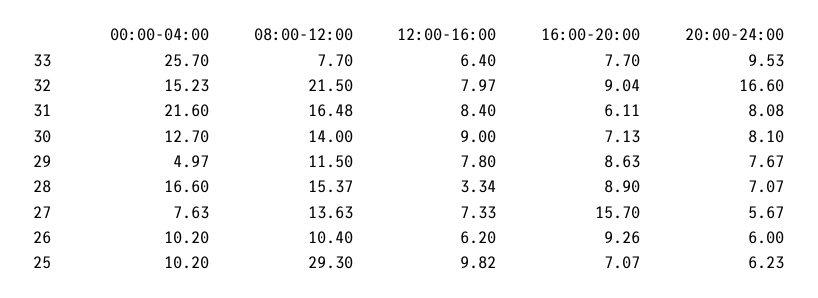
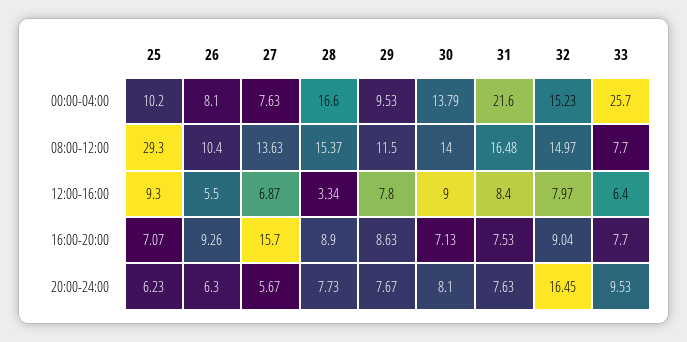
08:00-12:00, 32: 21.5 -> 14.97
20:00-24:00, 32: 16.6 -> 16.45
16:00-20:00, 31: 6.11 -> 7.53
20:00-24:00, 31: 8.08 -> 7.63
00:00-04:00, 30: 12.7 -> 13.79
00:00-04:00, 29: 4.97 -> 9.53
20:00-24:00, 28: 7.07 -> 7.73
12:00-16:00, 27: 7.33 -> 6.87
00:00-04:00, 26: 10.2 -> 8.1
12:00-16:00, 26: 6.2 -> 5.5
20:00-24:00, 26: 6 -> 6.3
12:00-16:00, 25: 9.82 -> 9.3

